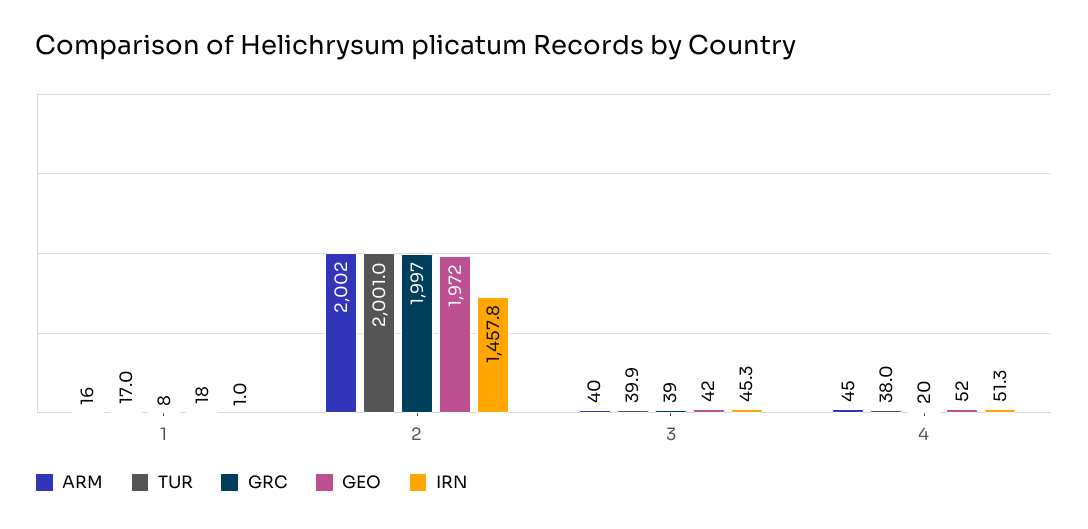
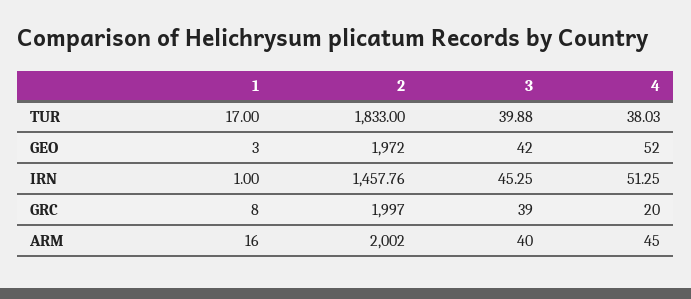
GEO, 1: 18 -> 3
TUR, 2: 2001 -> 1833

